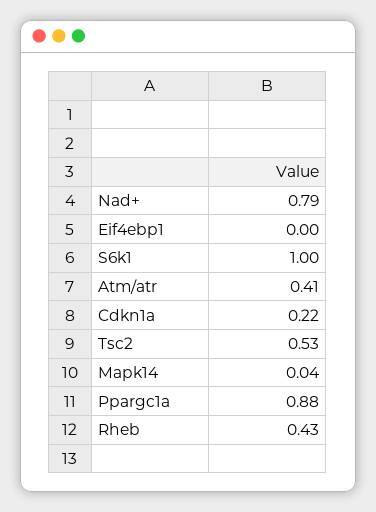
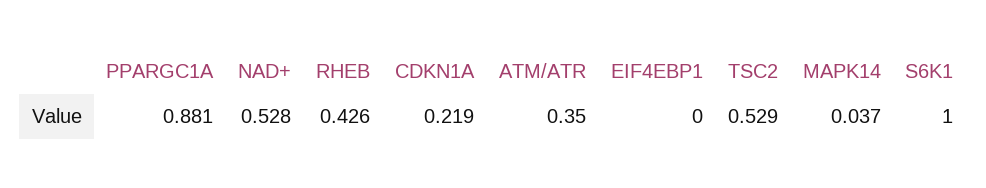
Nad+: 0.79 -> 0.528
Atm/atr: 0.41 -> 0.35

